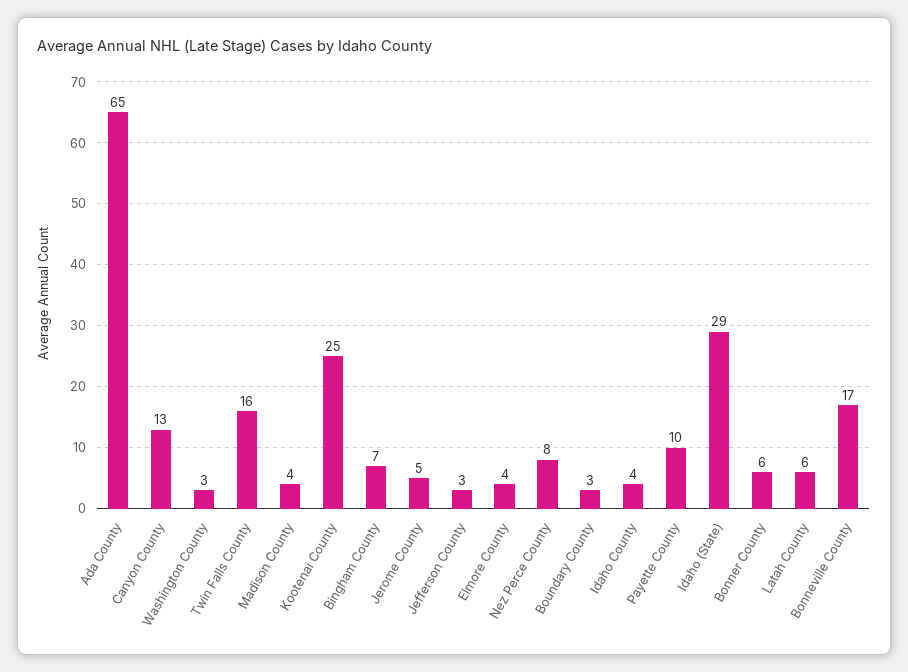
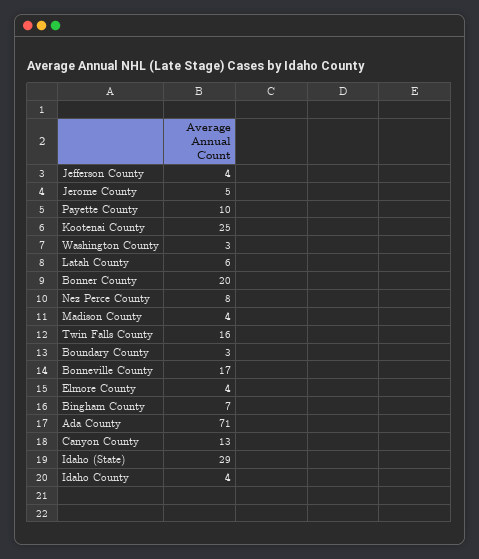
Ada County: 65 -> 71
Jefferson County: 3 -> 4
Bonner County: 6 -> 20

